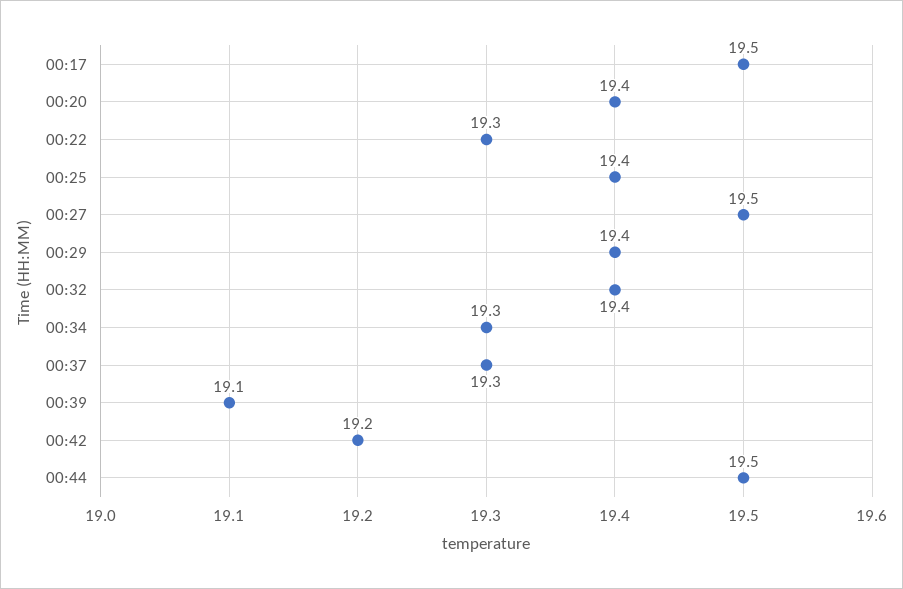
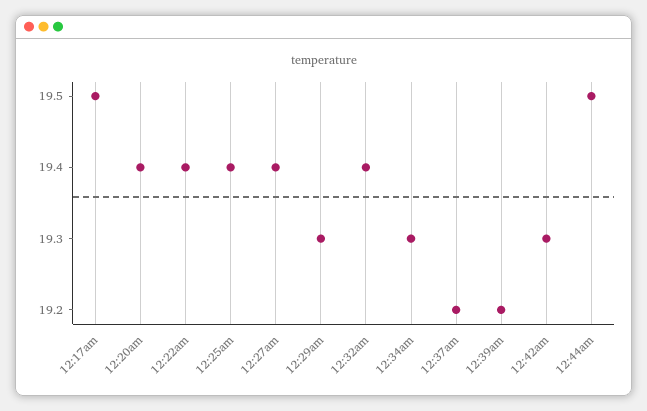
00:22: 19.3 -> 19.4
00:27: 19.5 -> 19.4
00:29: 19.4 -> 19.3
00:37: 19.3 -> 19.2
00:39: 19.1 -> 19.2
00:42: 19.2 -> 19.3

